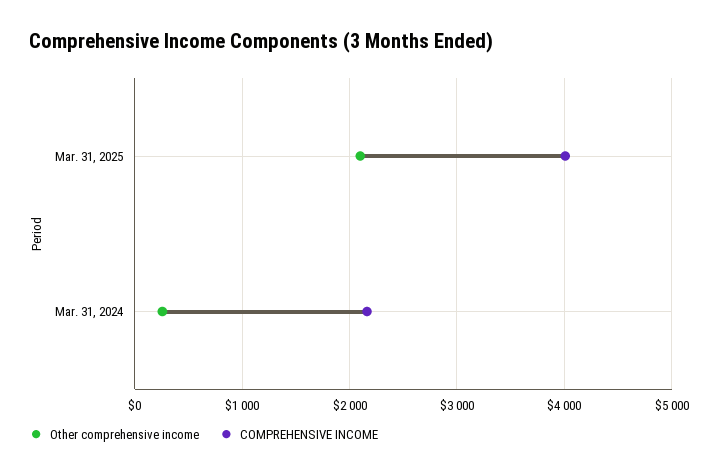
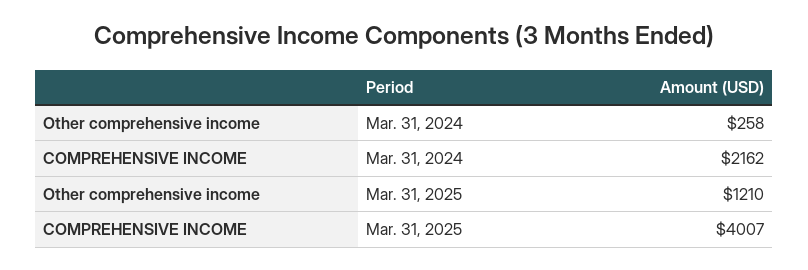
Other comprehensive income, Mar. 31, 2025: 2100 -> 1210

